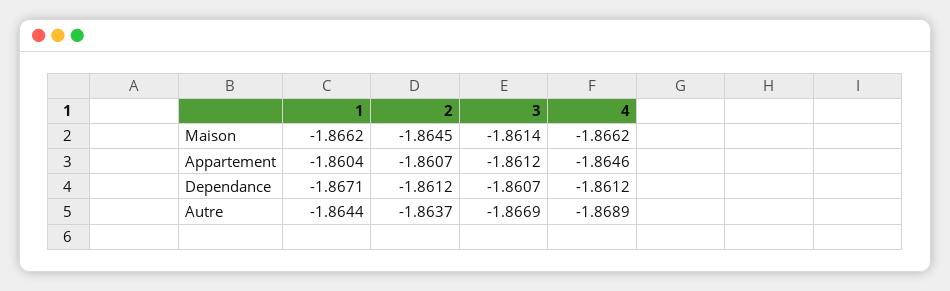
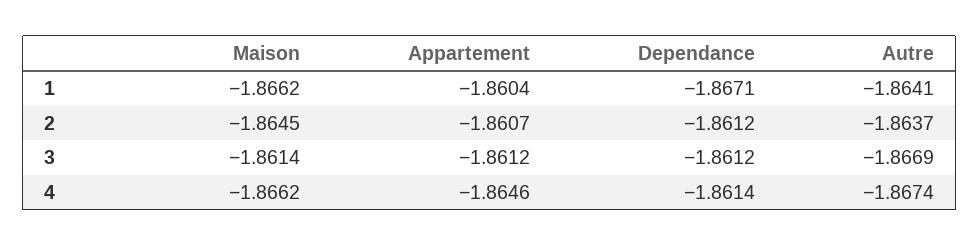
3, Dependance: -1.8607 -> -1.8612
4, Dependance: -1.8612 -> -1.8614
1, Autre: -1.8644 -> -1.8641
4, Autre: -1.8689 -> -1.8674

